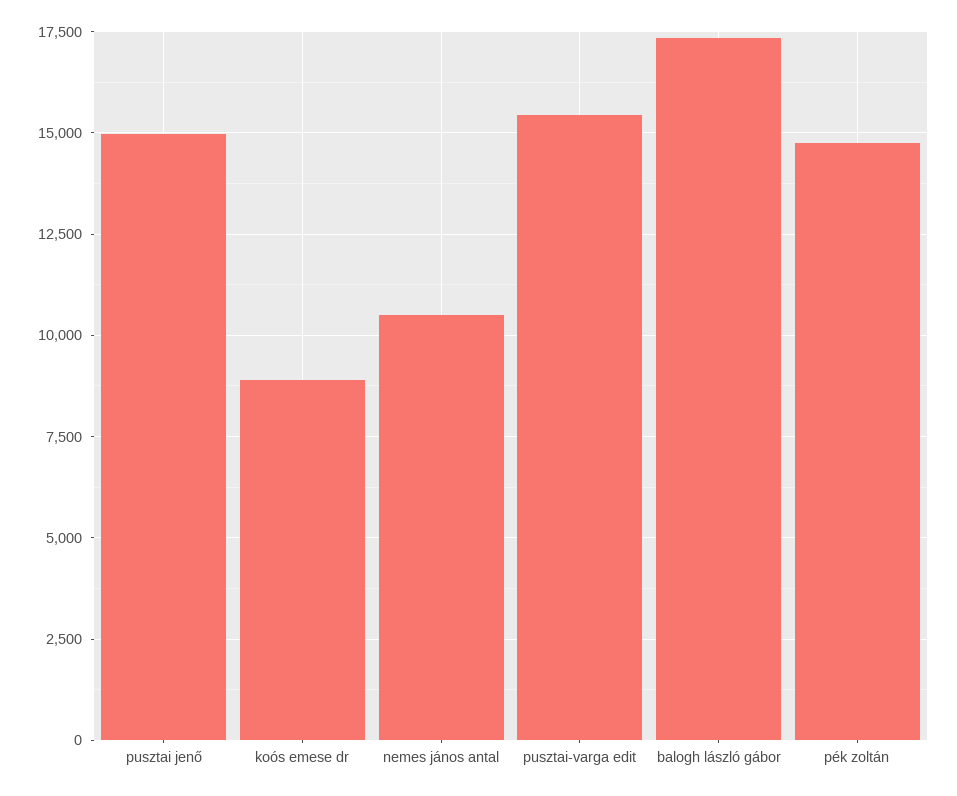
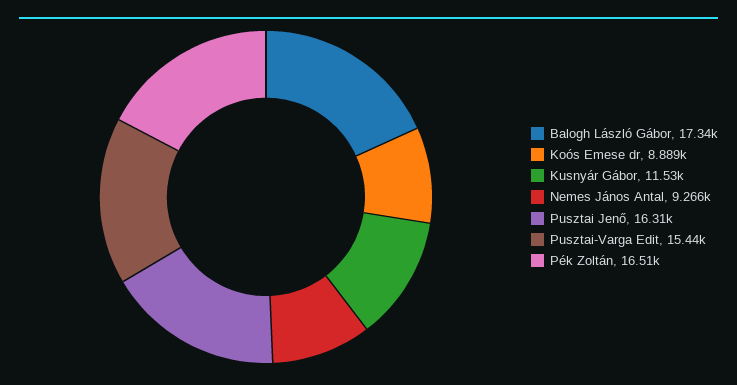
pusztai jenő: 15000 -> 16310
nemes jános antal: 10500 -> 9266
pék zoltán: 14750 -> 16510
Kusnyár Gábor: none -> 11530

